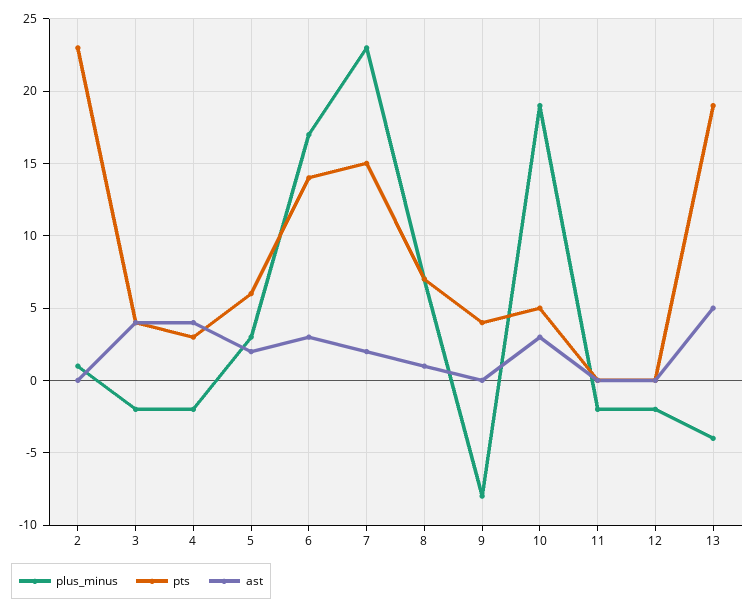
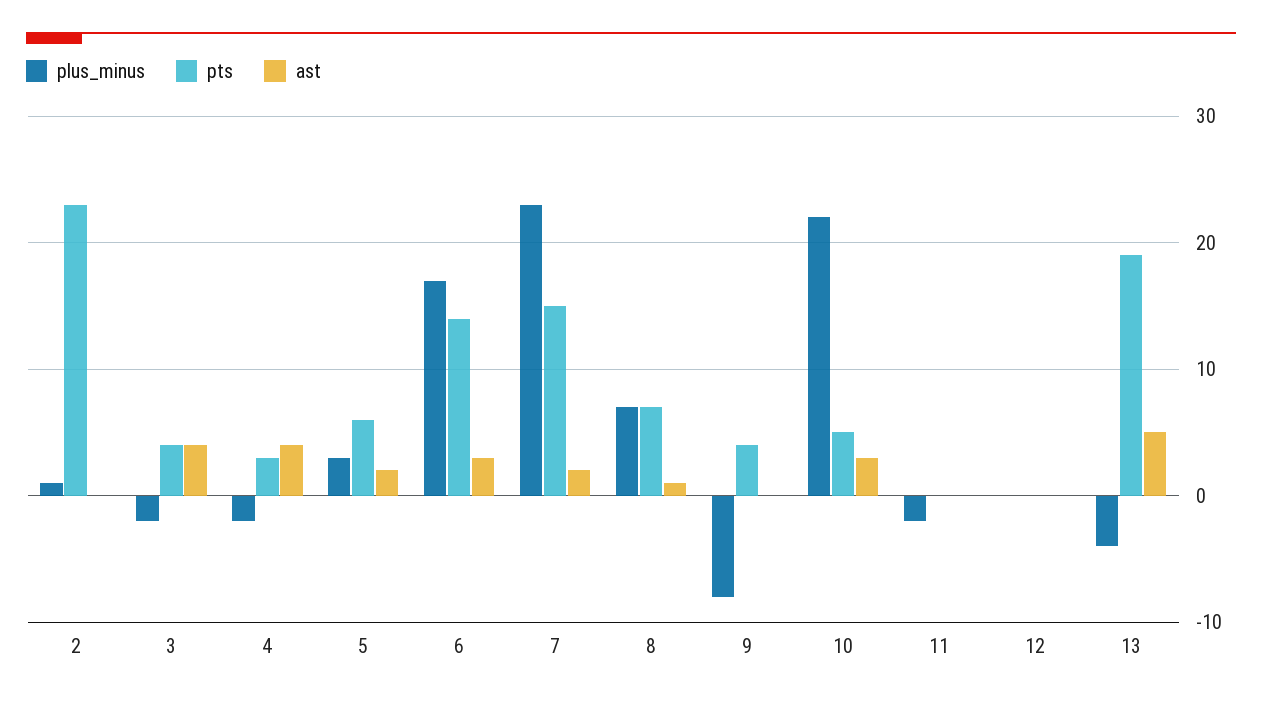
plus_minus, 10: 19 -> 22
plus_minus, 12: -2 -> 0

